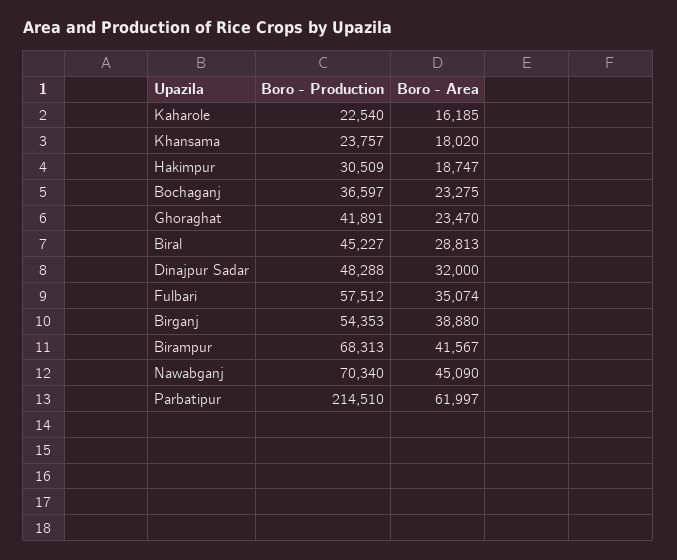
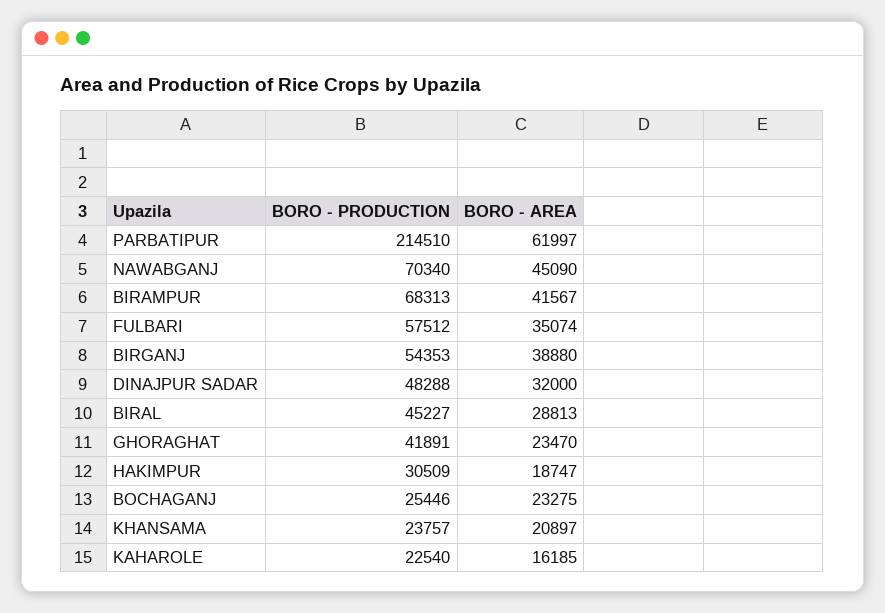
Boro - Area, Khansama: 18020 -> 20897
Boro - Production, Bochaganj: 36597 -> 25446

